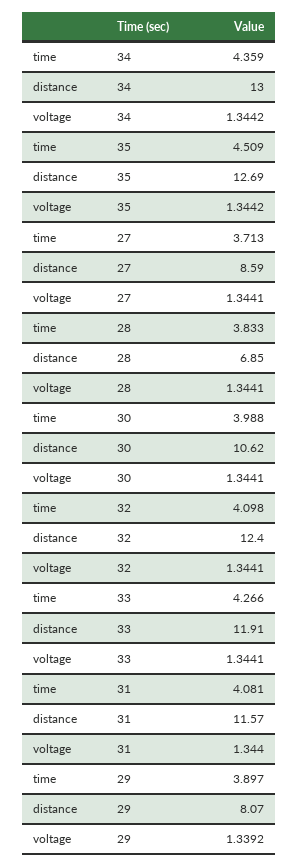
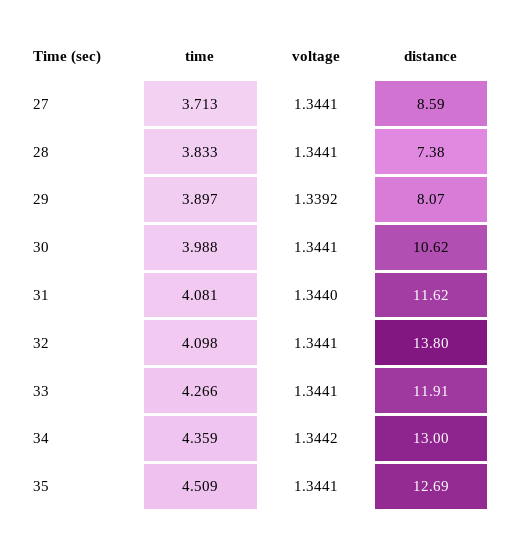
voltage, 35: 1.3442 -> 1.3441
distance, 28: 6.85 -> 7.38
distance, 32: 12.4 -> 13.8
distance, 31: 11.57 -> 11.62

